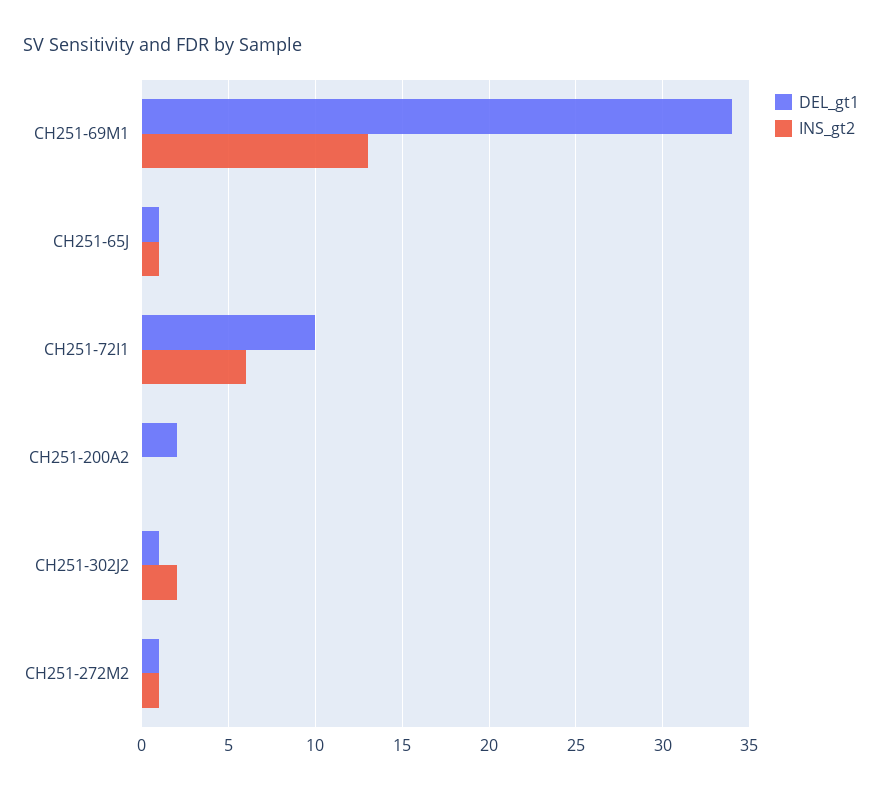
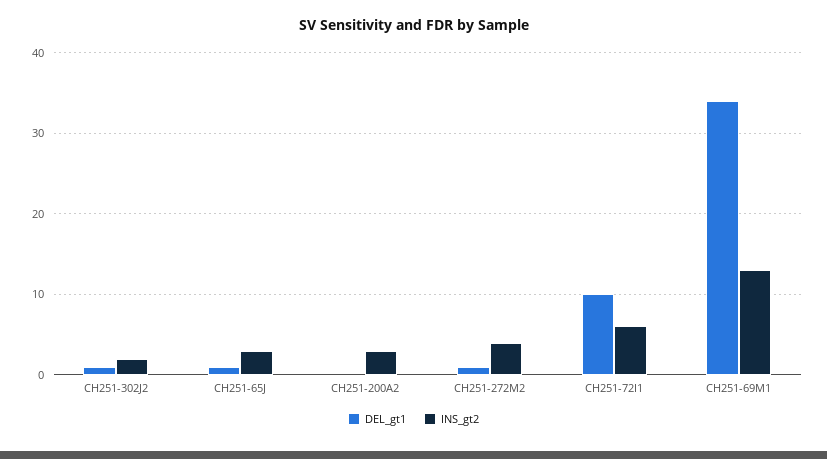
INS_gt2, CH251-65J: 1 -> 3
DEL_gt1, CH251-200A2: 2 -> 0
INS_gt2, CH251-200A2: 0 -> 3
INS_gt2, CH251-272M2: 1 -> 4

